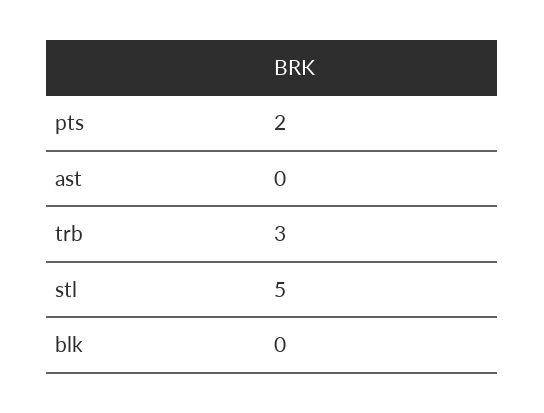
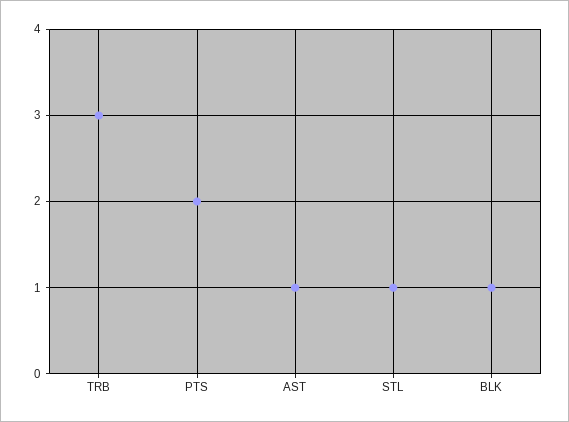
ast: 0 -> 1
stl: 5 -> 1
blk: 0 -> 1

